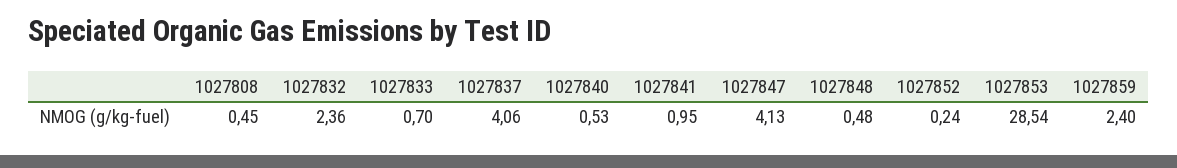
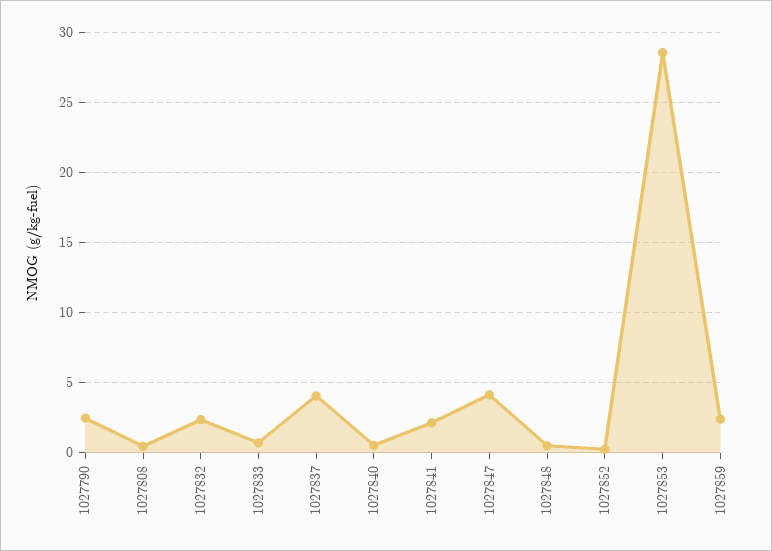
1027841: 0.95 -> 2
1027790: none -> 2.5

